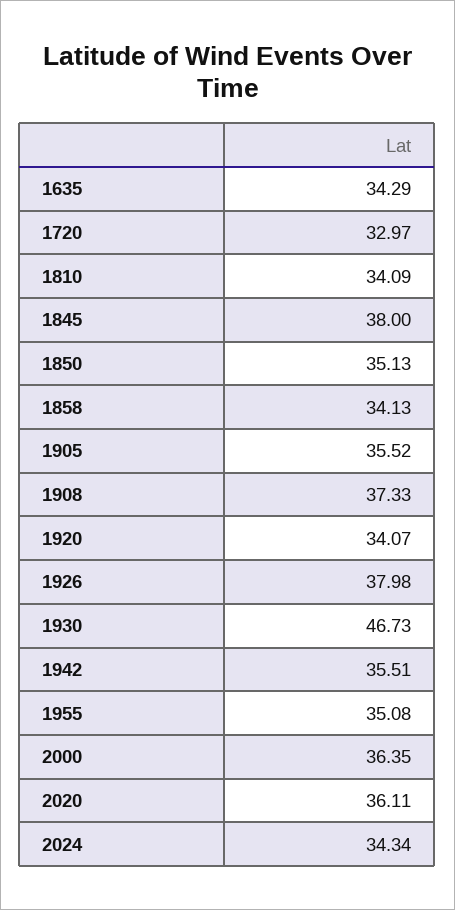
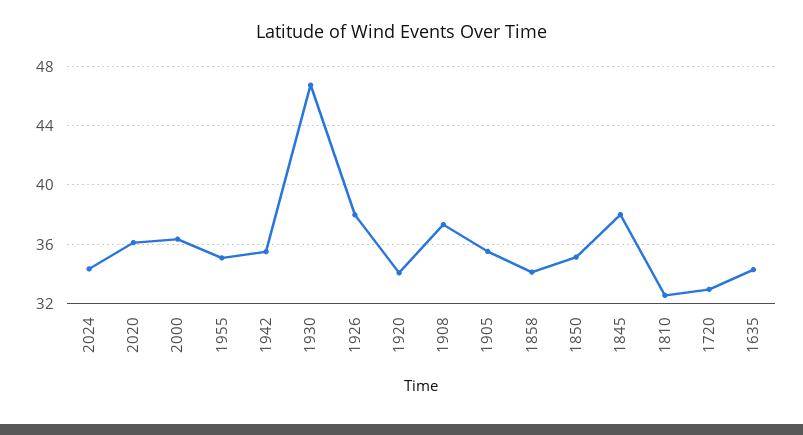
1810: 34.09 -> 32.5

